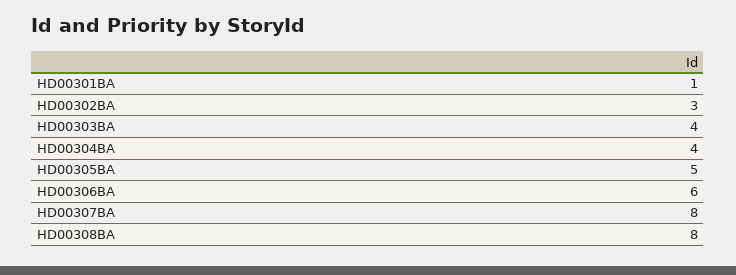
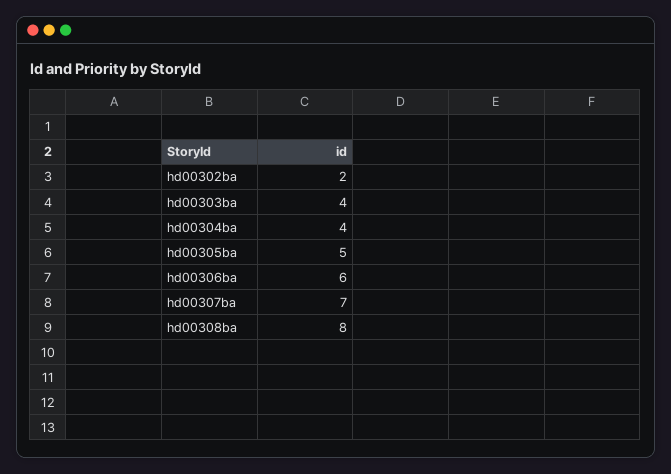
HD00301BA: 1 -> none
HD00302BA: 3 -> 2
HD00307BA: 8 -> 7

